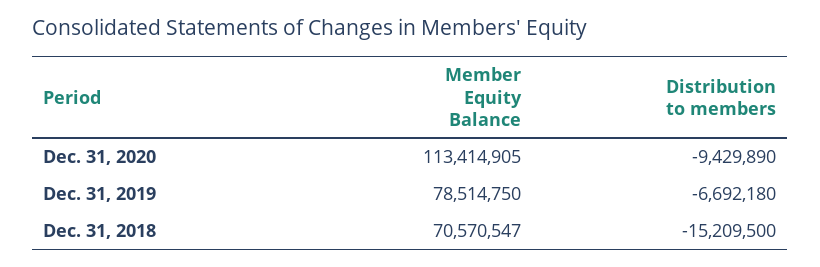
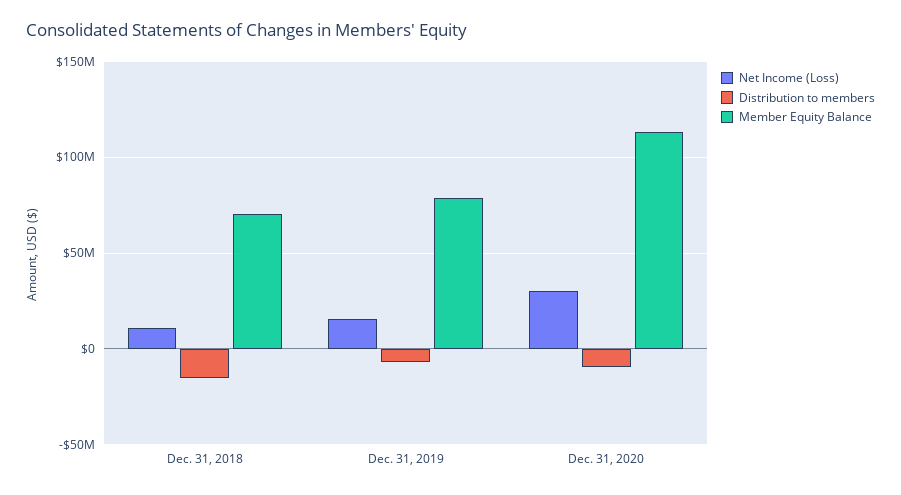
Net Income (Loss), Dec. 31, 2018: none -> 10000000
Net Income (Loss), Dec. 31, 2019: none -> 15000000
Net Income (Loss), Dec. 31, 2020: none -> 30000000

